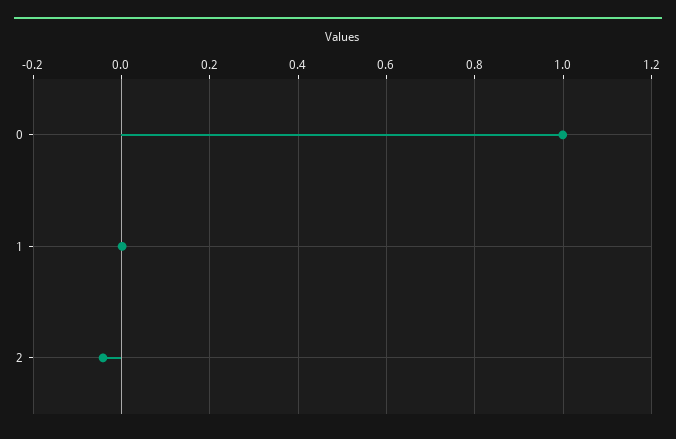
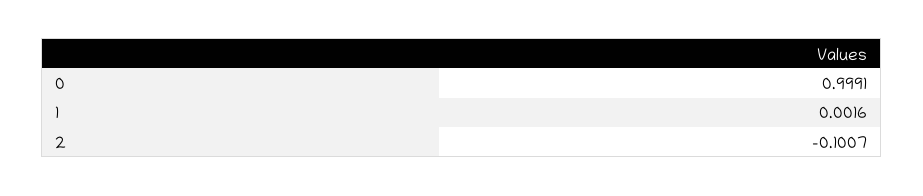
2: -0.04 -> -0.1007

